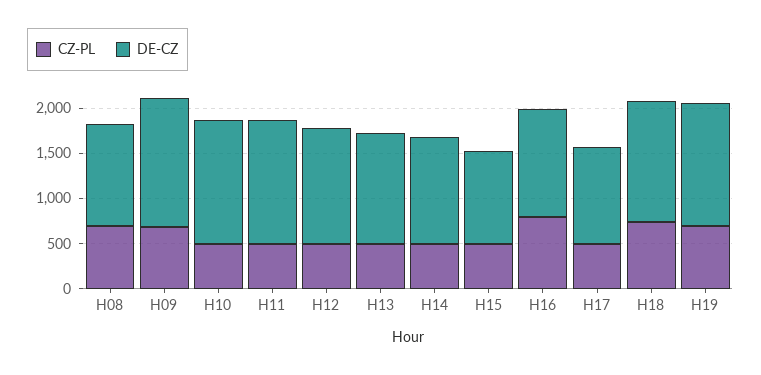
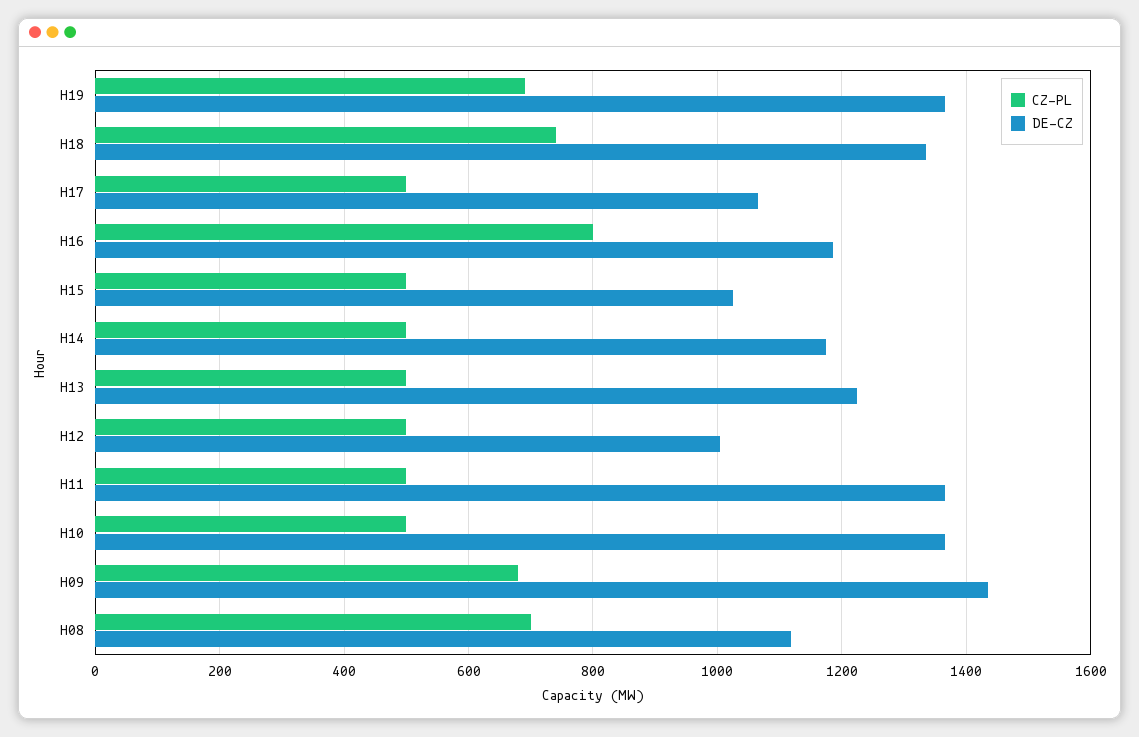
DE-CZ, H12: 1300 -> 1000

